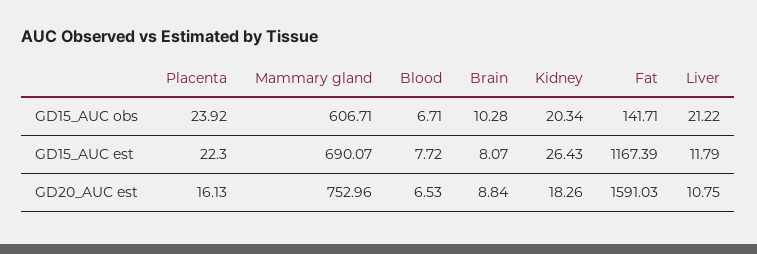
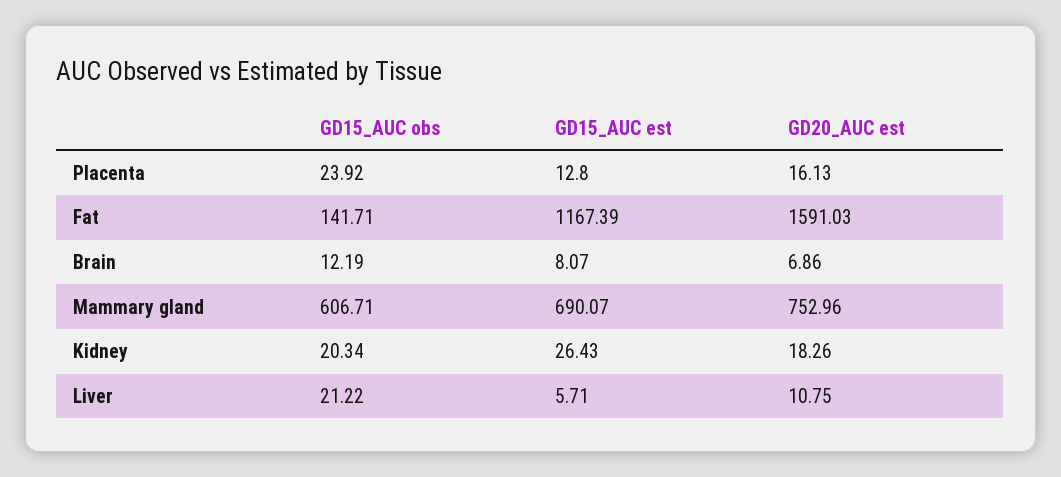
Blood, GD15_AUC obs: 6.71 -> none
Brain, GD15_AUC obs: 10.28 -> 12.19
Placenta, GD15_AUC est: 22.3 -> 12.8
Blood, GD15_AUC est: 7.72 -> none
Liver, GD15_AUC est: 11.79 -> 5.71
Blood, GD20_AUC est: 6.53 -> none
Brain, GD20_AUC est: 8.84 -> 6.86

